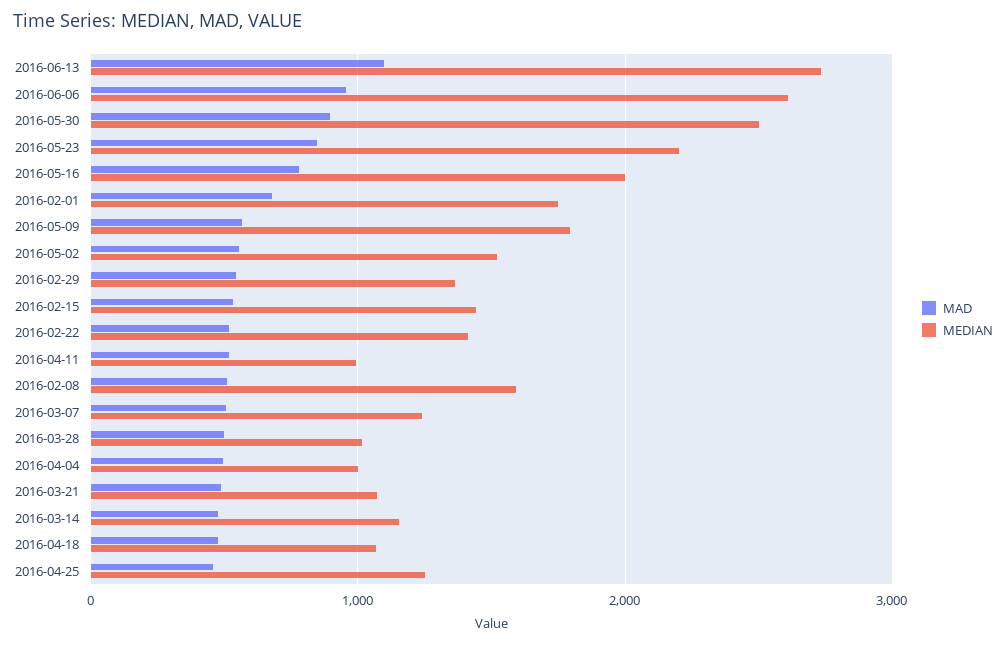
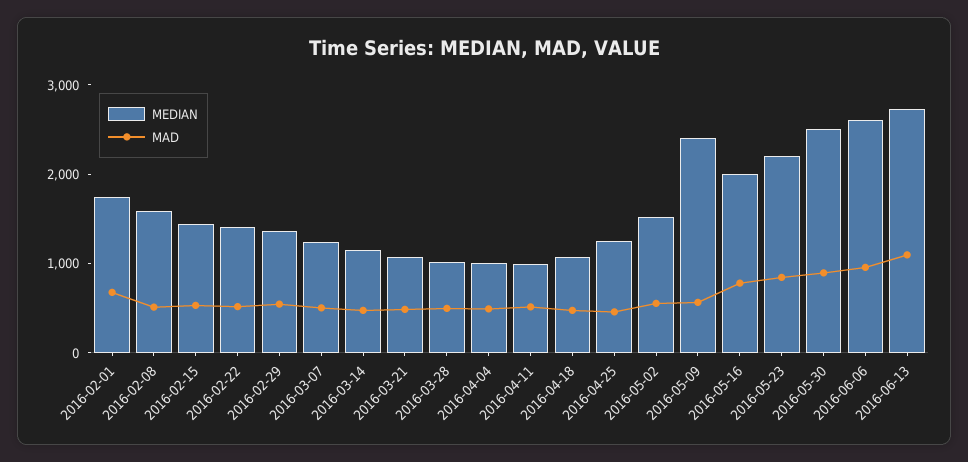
MEDIAN, 2016-05-09: 1800 -> 2400

